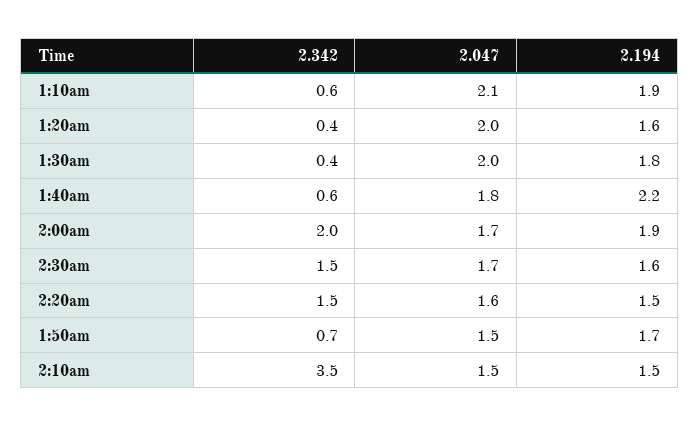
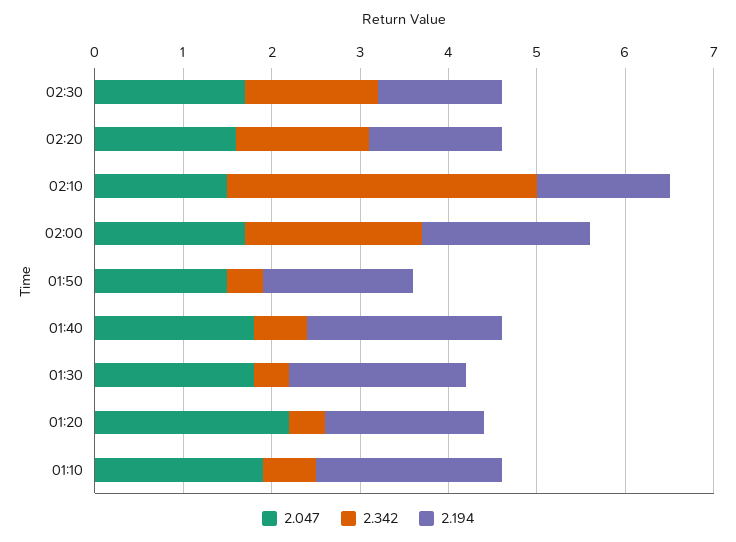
2.047, 1:10am: 2.1 -> 1.9
2.194, 1:10am: 1.9 -> 2.1
2.047, 1:20am: 2 -> 2.2
2.194, 1:20am: 1.6 -> 1.8
2.047, 1:30am: 2 -> 1.8
2.194, 1:30am: 1.8 -> 2
2.194, 2:30am: 1.6 -> 1.4
2.342, 1:50am: 0.7 -> 0.4

